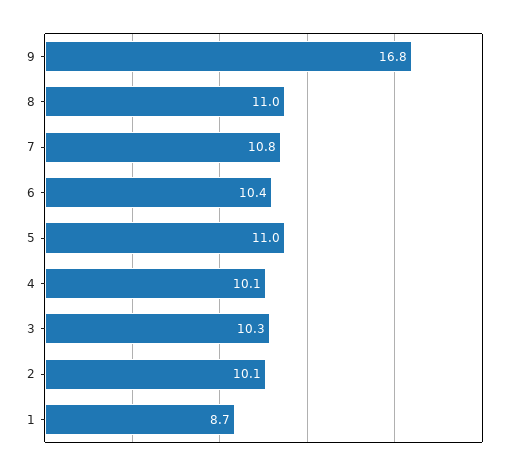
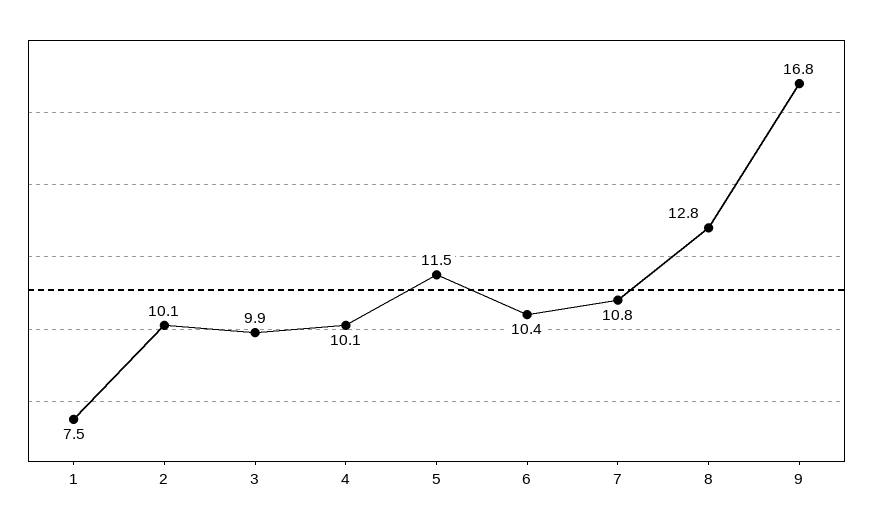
8: 11 -> 12.8
5: 11 -> 11.5
3: 10.3 -> 9.9
1: 8.7 -> 7.5

